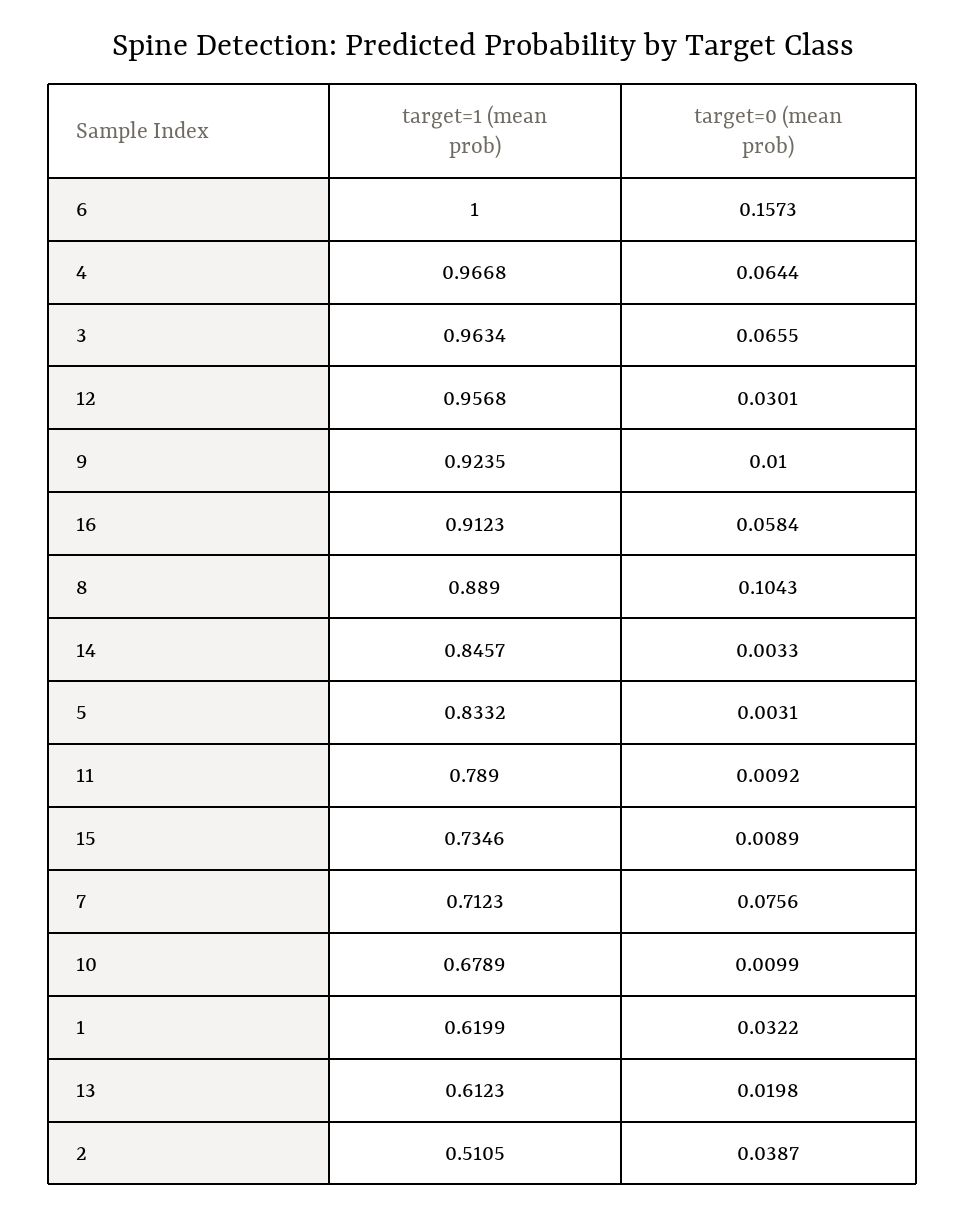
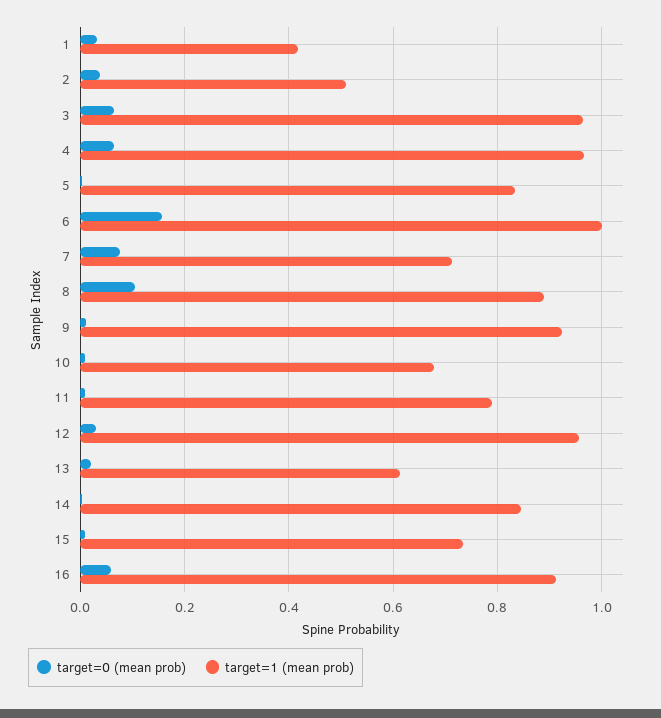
target=1 (mean prob), 1: 0.6199 -> 0.42

